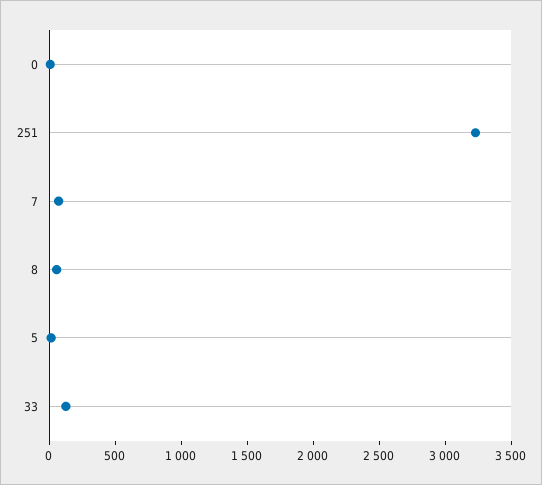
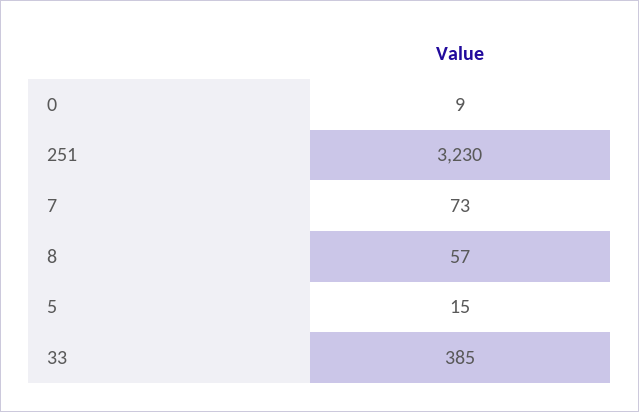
33: 100 -> 385

